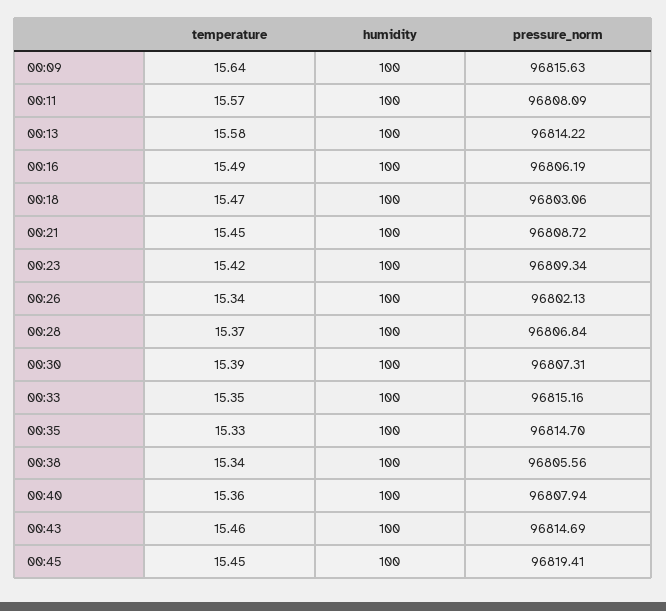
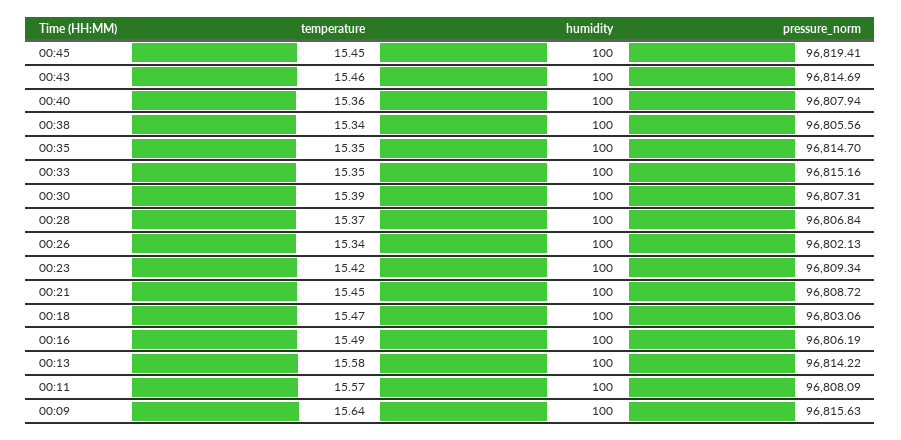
temperature, 00:35: 15.33 -> 15.35

